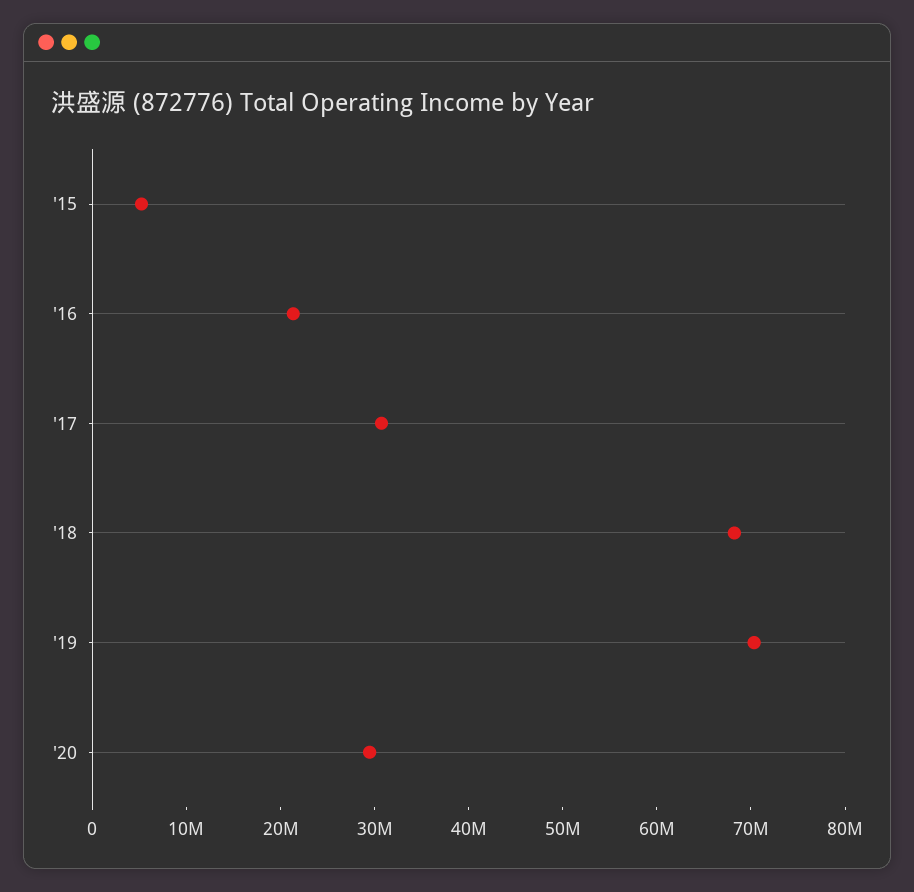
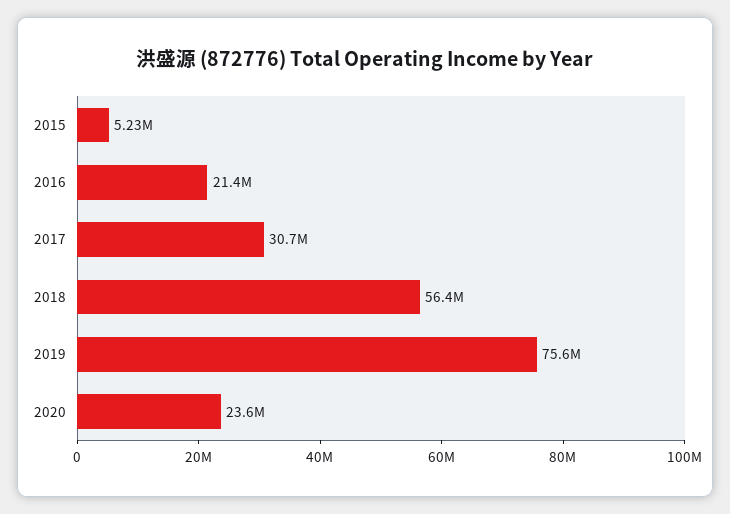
'18: 68000000 -> 56400000
'19: 70000000 -> 75600000
'20: 30000000 -> 23600000

